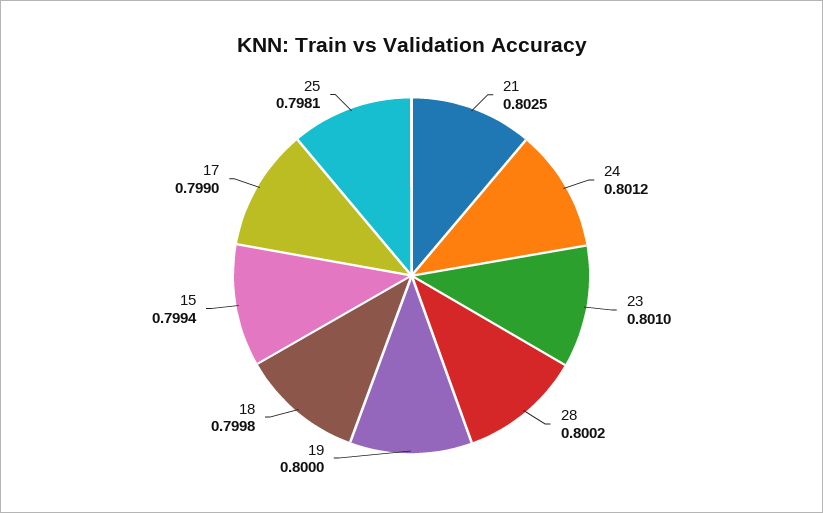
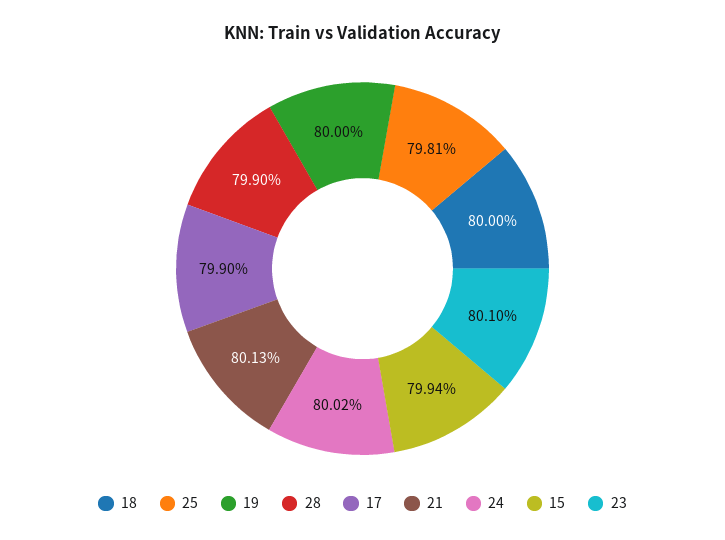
21: 0.8025 -> 0.8013
24: 0.8012 -> 0.8002
28: 0.8002 -> 0.799
18: 0.7998 -> 0.8

